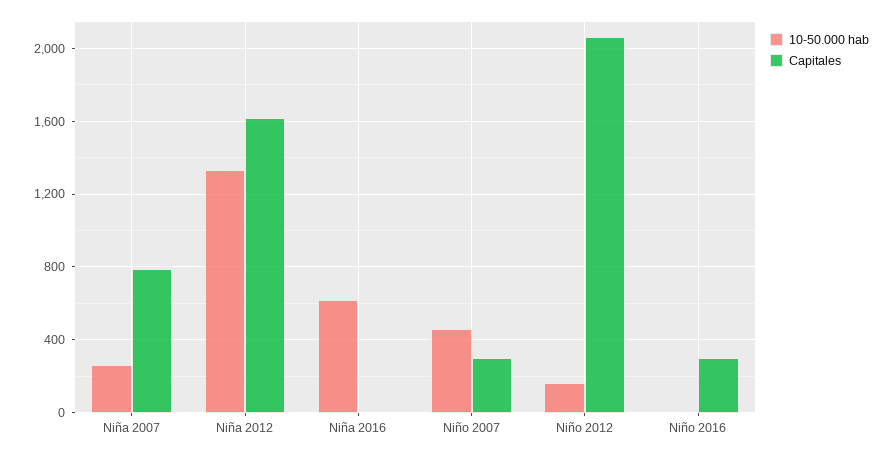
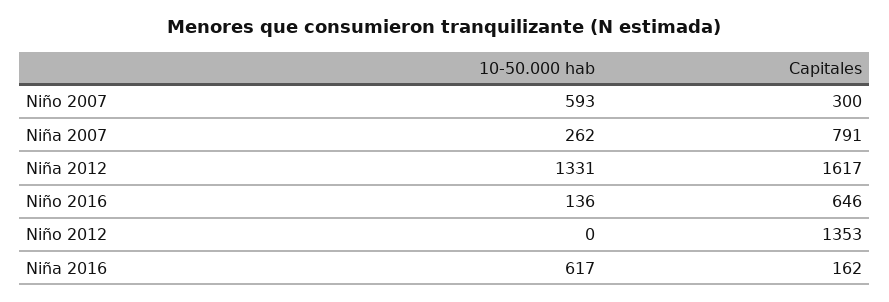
Capitales, Niña 2016: 0 -> 162
10-50.000 hab, Niño 2007: 450 -> 593
10-50.000 hab, Niño 2012: 150 -> 0
Capitales, Niño 2012: 2050 -> 1353
10-50.000 hab, Niño 2016: 0 -> 136
Capitales, Niño 2016: 300 -> 646

